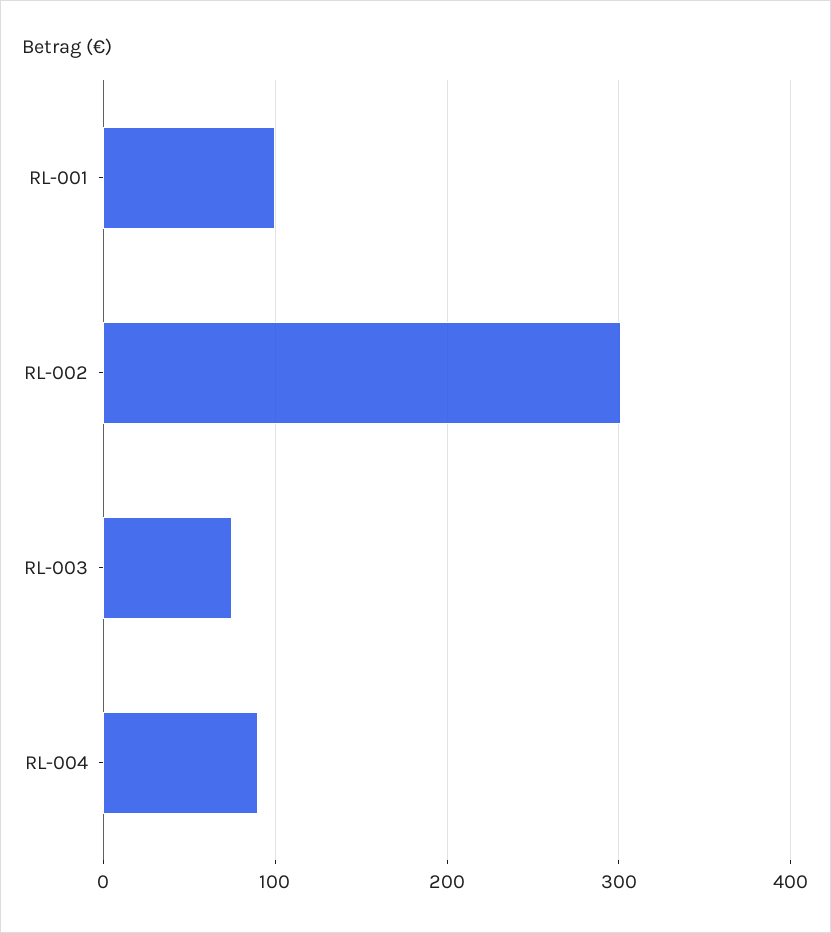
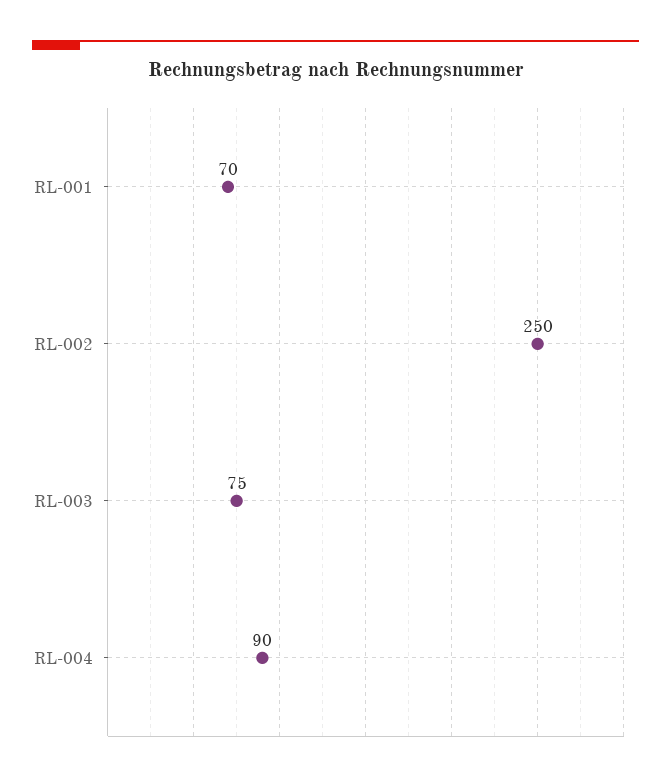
RL-001: 100 -> 70
RL-002: 300 -> 250

